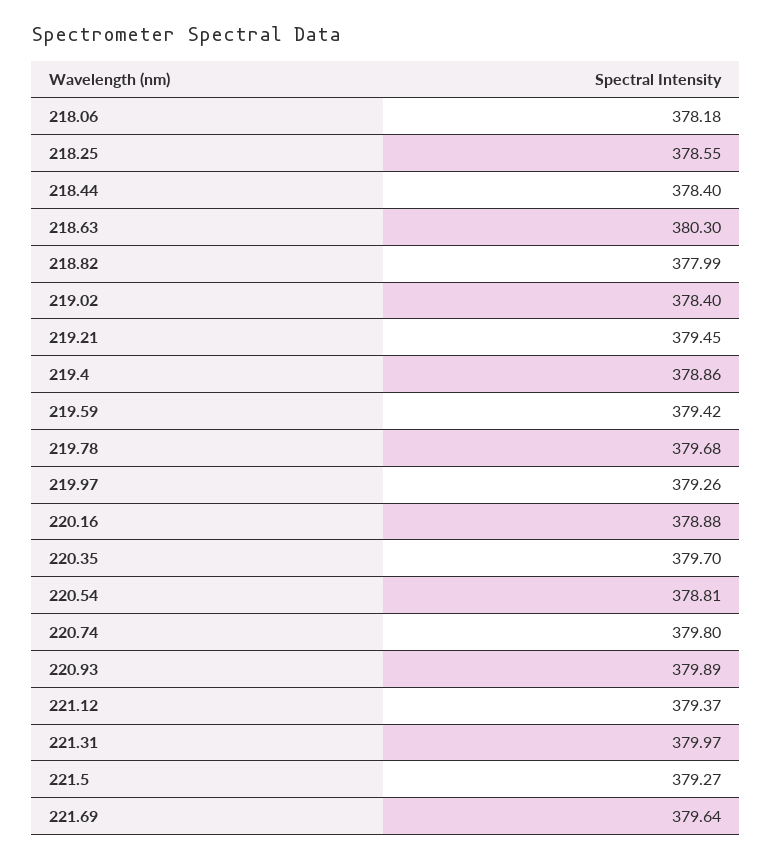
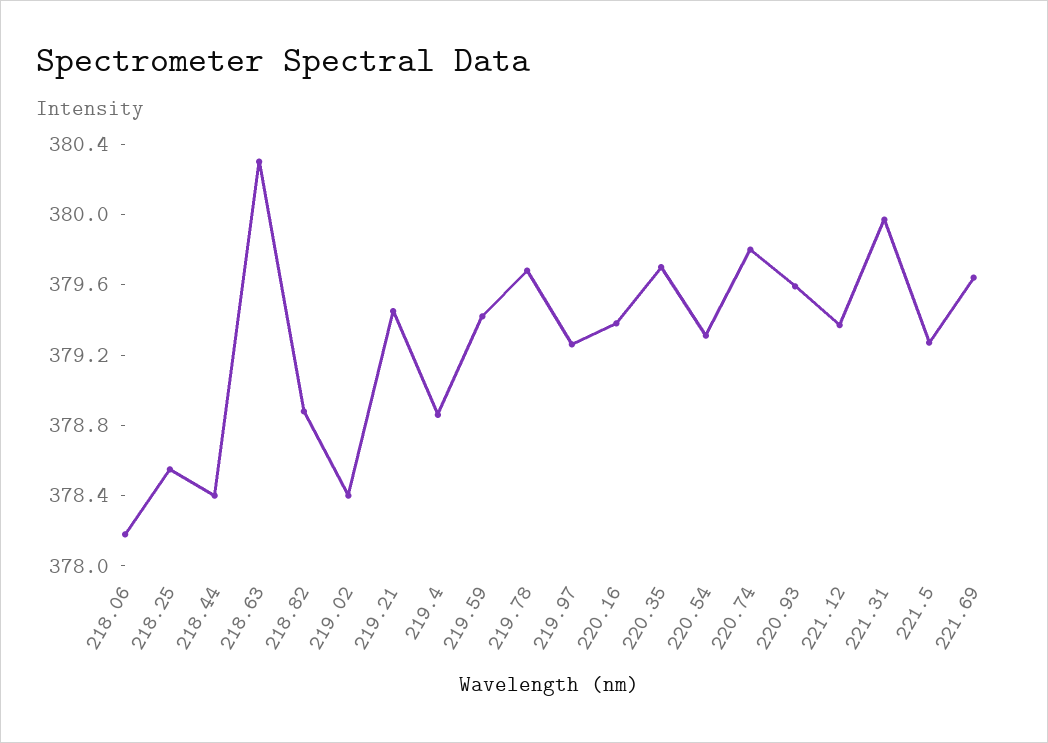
218.82: 377.99 -> 378.9
220.16: 378.88 -> 379.4
220.54: 378.81 -> 379.3
220.93: 379.89 -> 379.6

